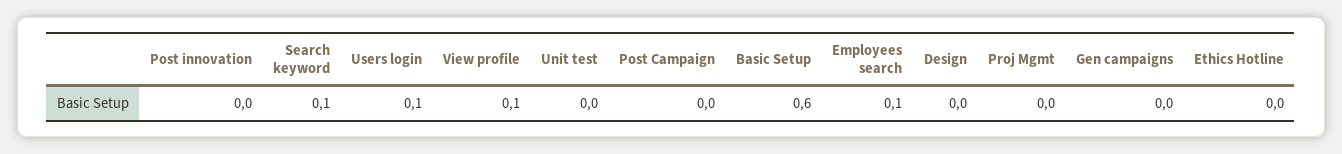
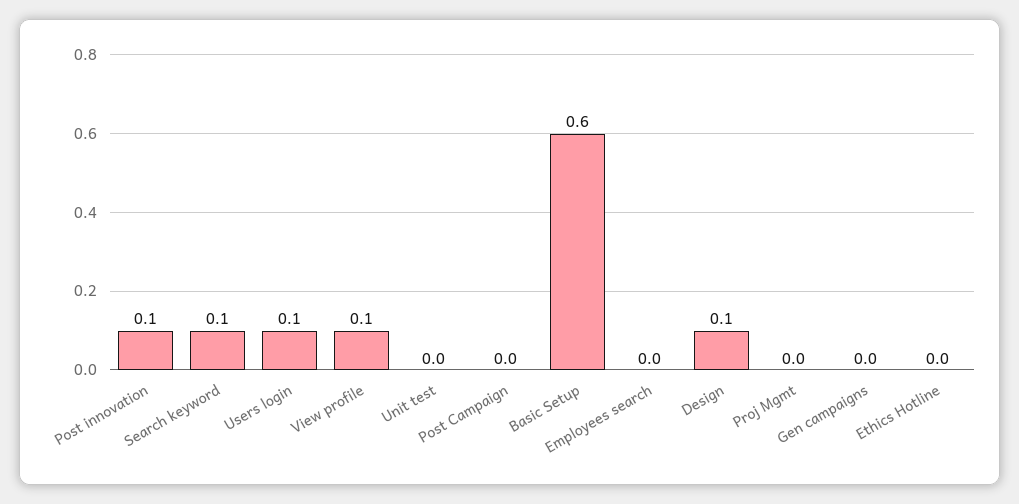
Post innovation: 0 -> 0.1
Employees search: 0.1 -> 0
Design: 0 -> 0.1

